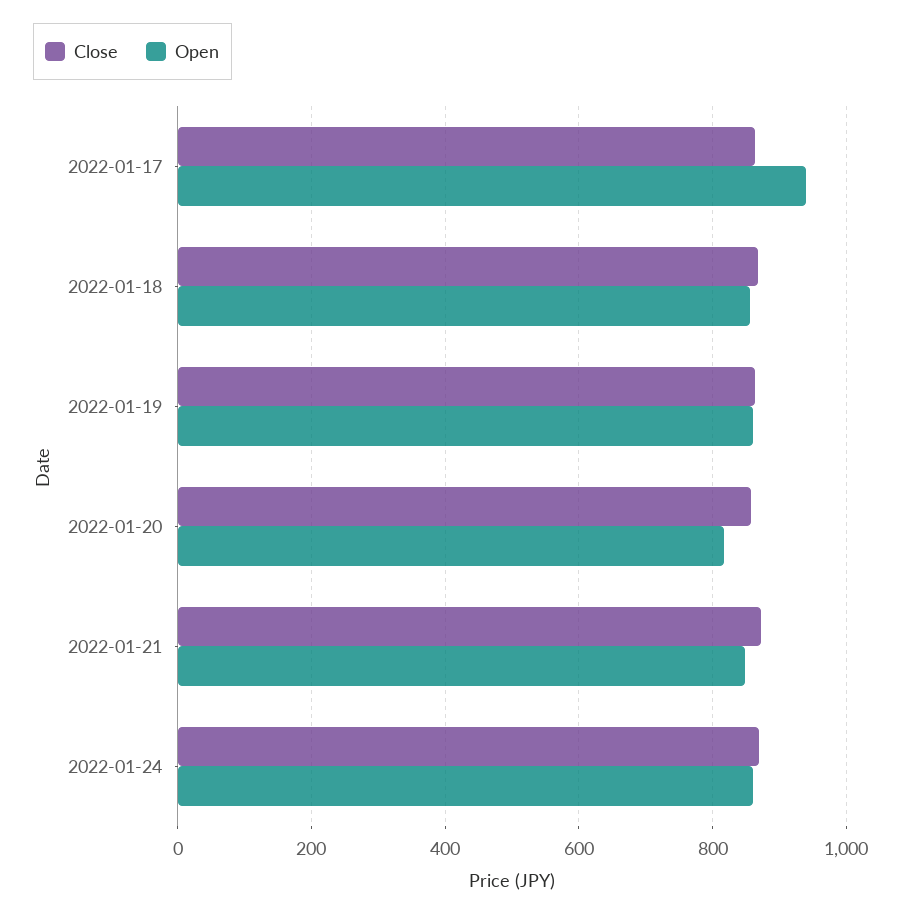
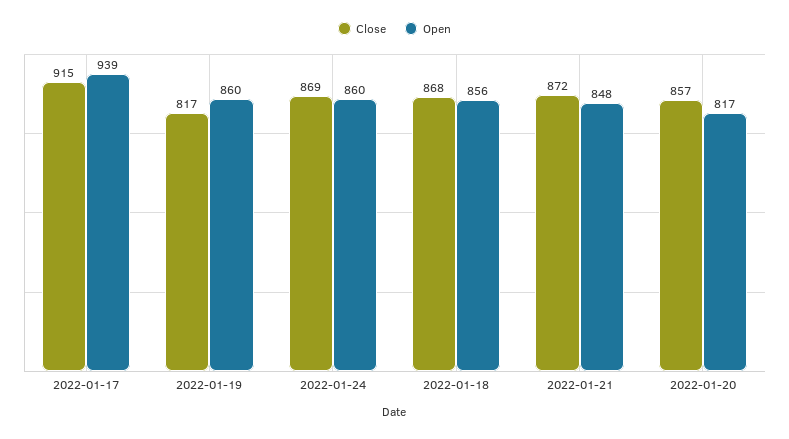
Close, 2022-01-17: 860 -> 915
Close, 2022-01-19: 860 -> 817

